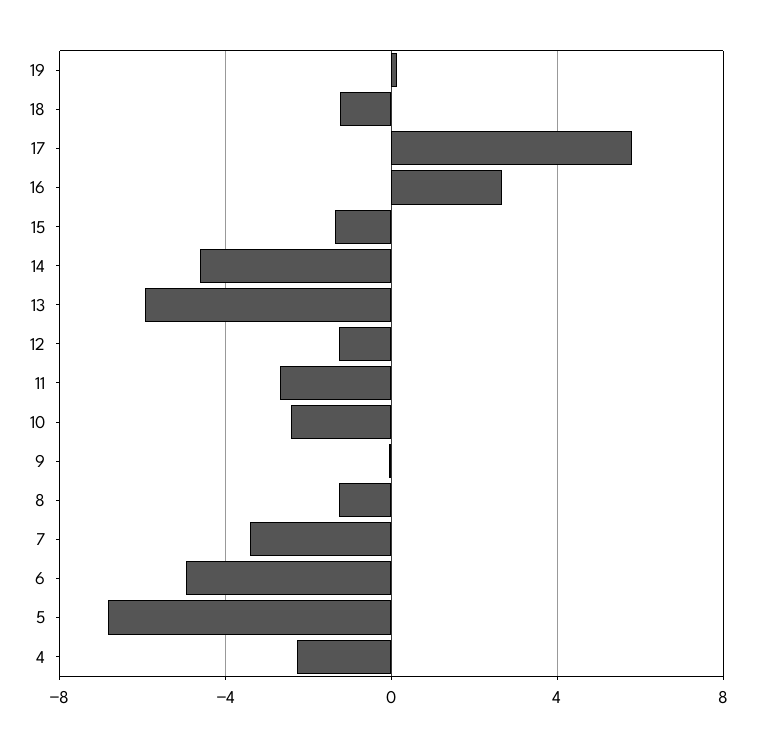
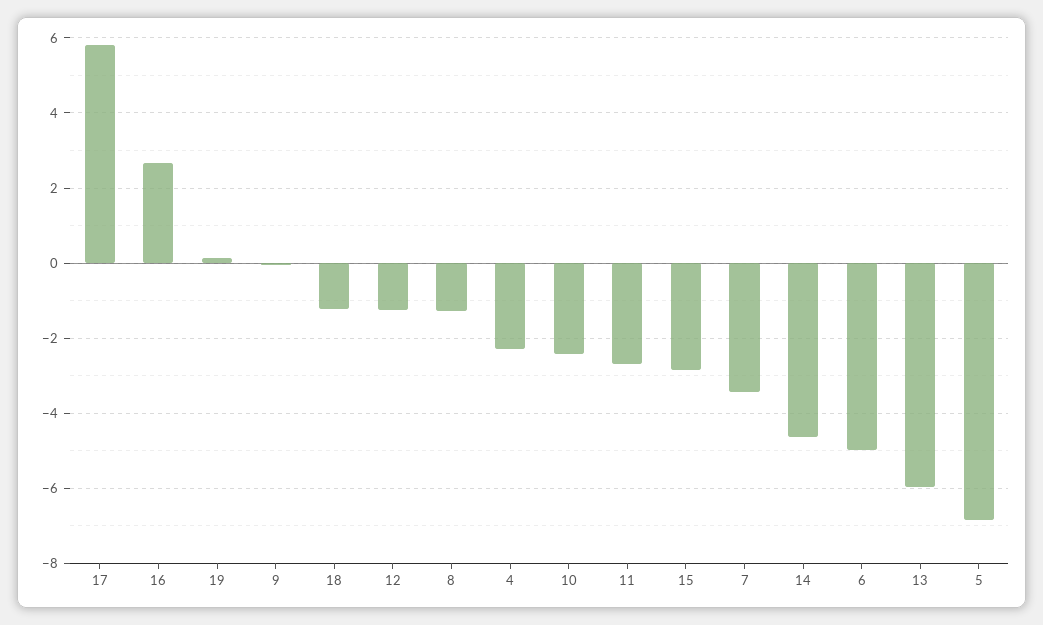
15: -1.5 -> -2.8

